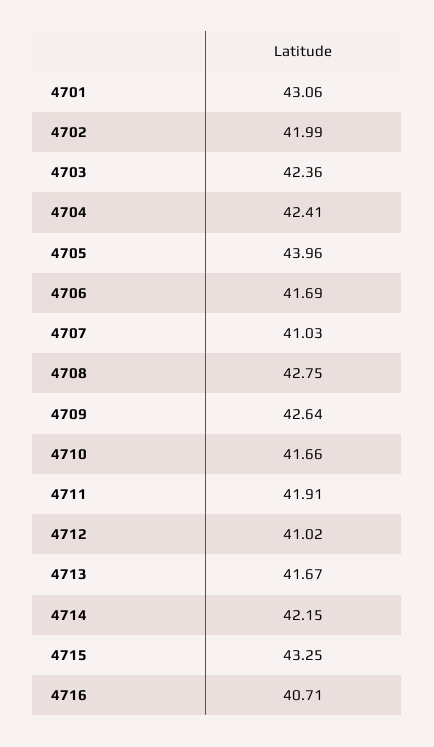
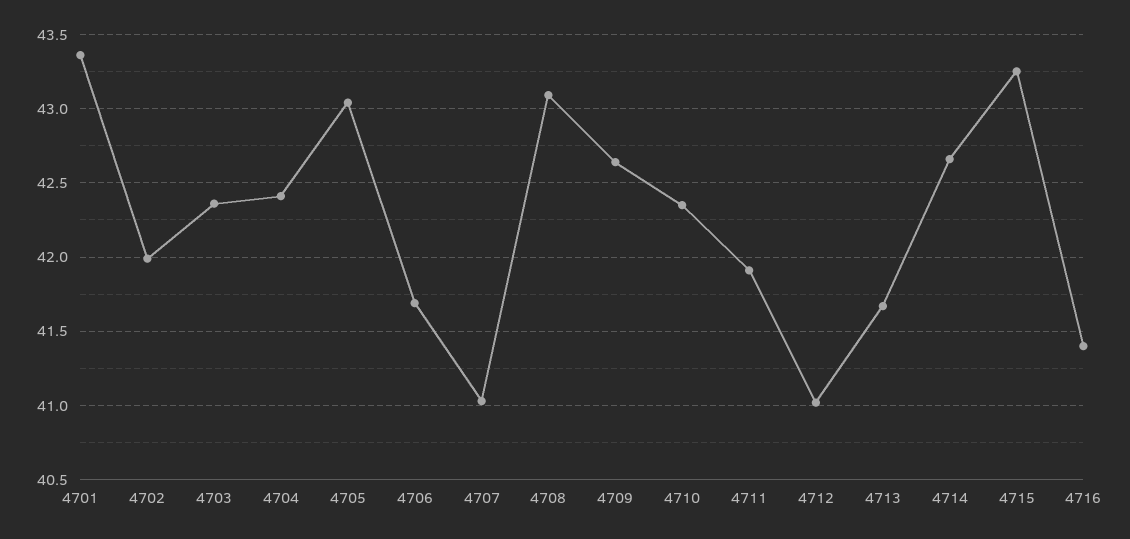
4701: 43.06 -> 43.35
4705: 43.96 -> 43.05
4708: 42.75 -> 43.1
4710: 41.66 -> 42.35
4714: 42.15 -> 42.65
4716: 40.71 -> 41.4

